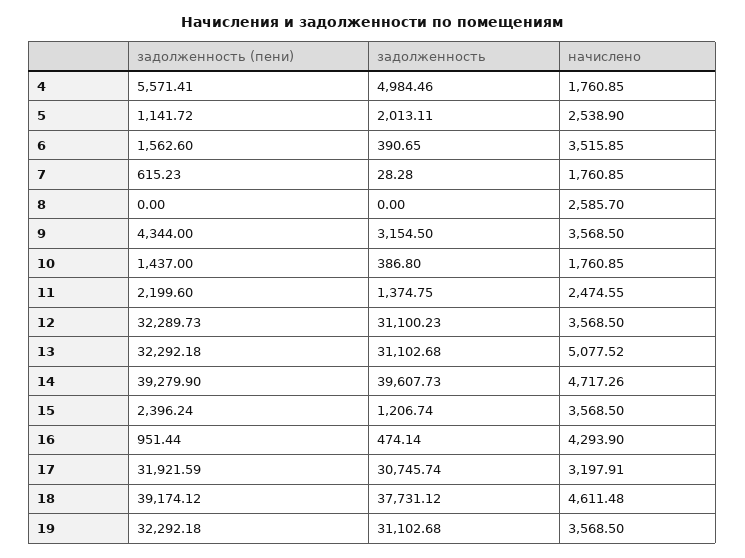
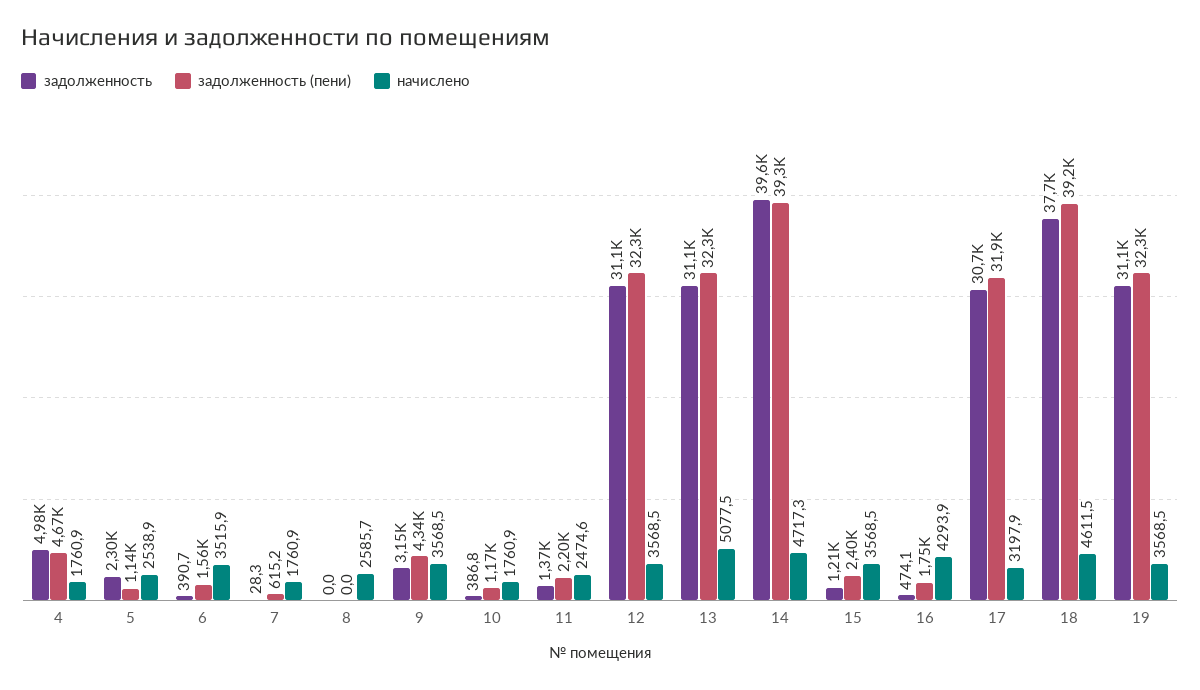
задолженность (пени), 4: 5571.41 -> 4670
задолженность, 5: 2013.11 -> 2300
задолженность (пени), 10: 1437 -> 1170
задолженность (пени), 16: 951.44 -> 1750

